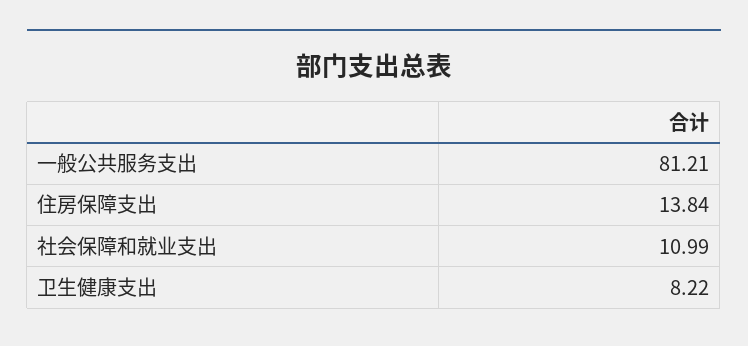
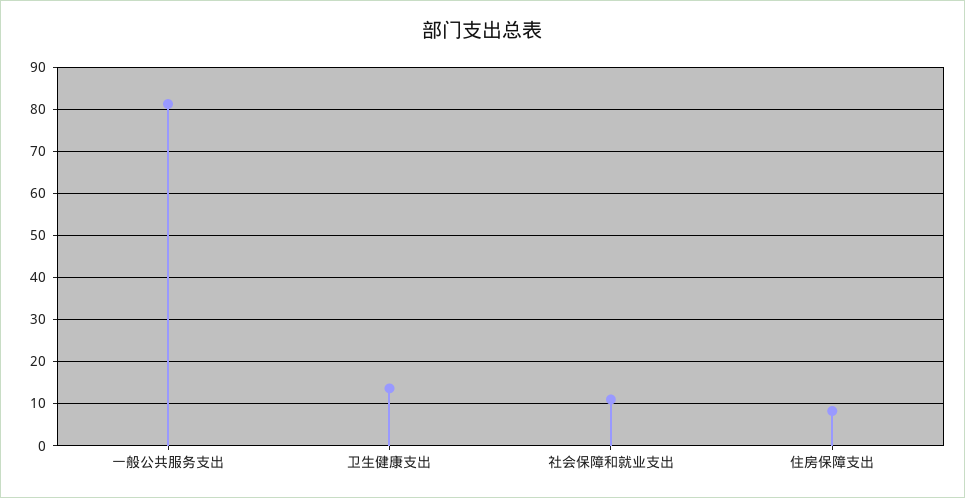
住房保障支出: 13.84 -> 8
卫生健康支出: 8.22 -> 14

